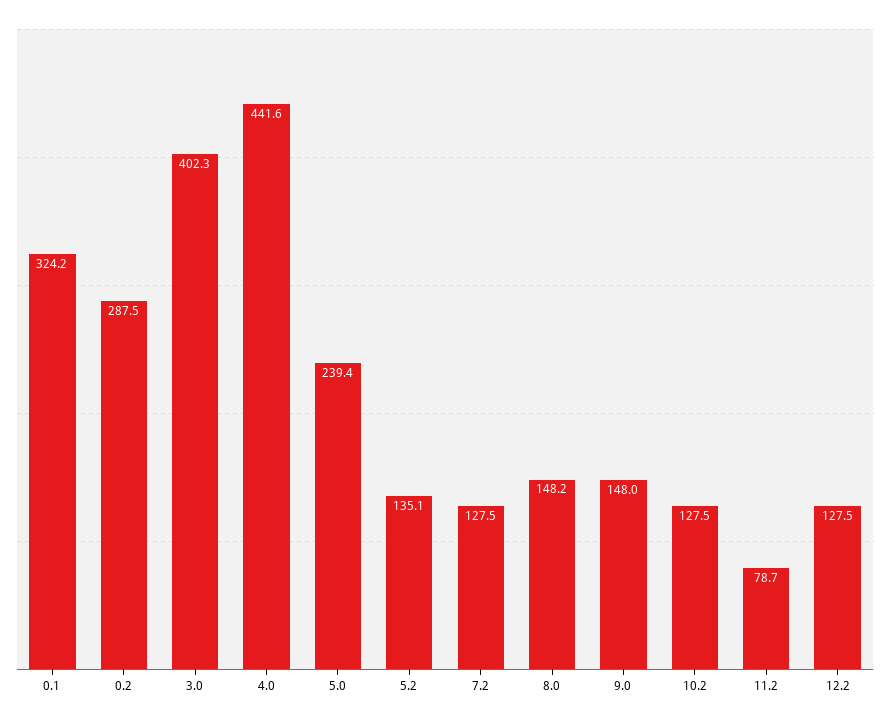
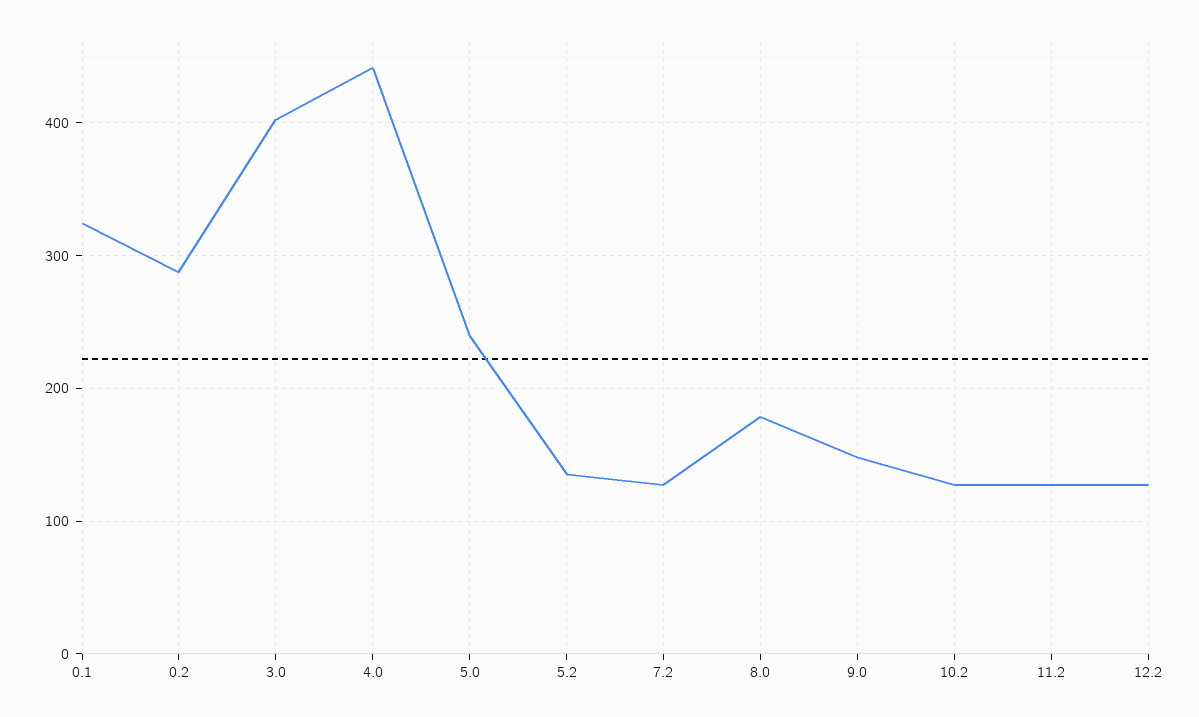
8.0: 148.2 -> 180
11.2: 78.7 -> 130

